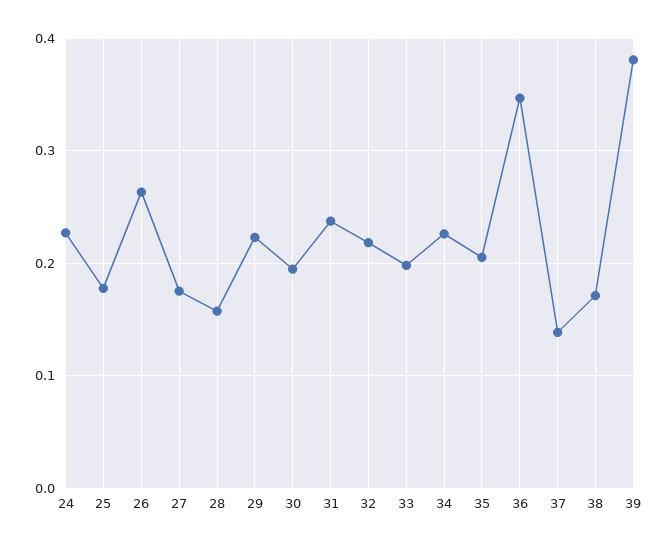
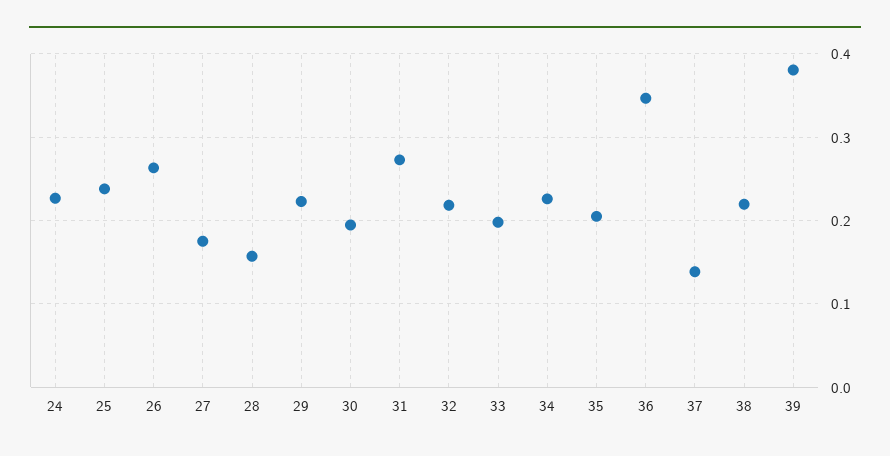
25: 0.18 -> 0.24
31: 0.24 -> 0.27
38: 0.17 -> 0.22

